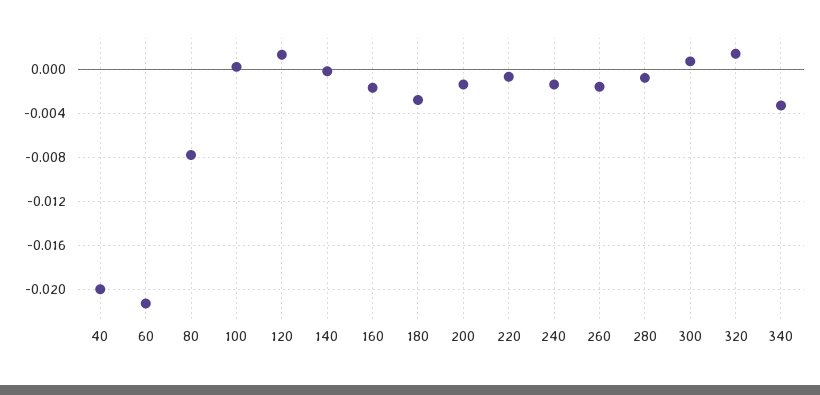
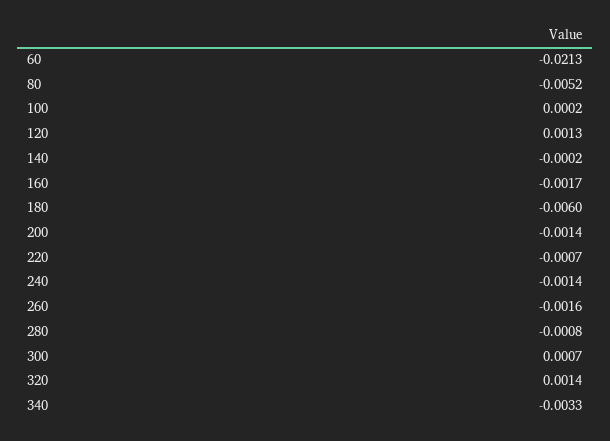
40: -0.02 -> none
80: -0.008 -> -0.0052
180: -0.003 -> -0.006

